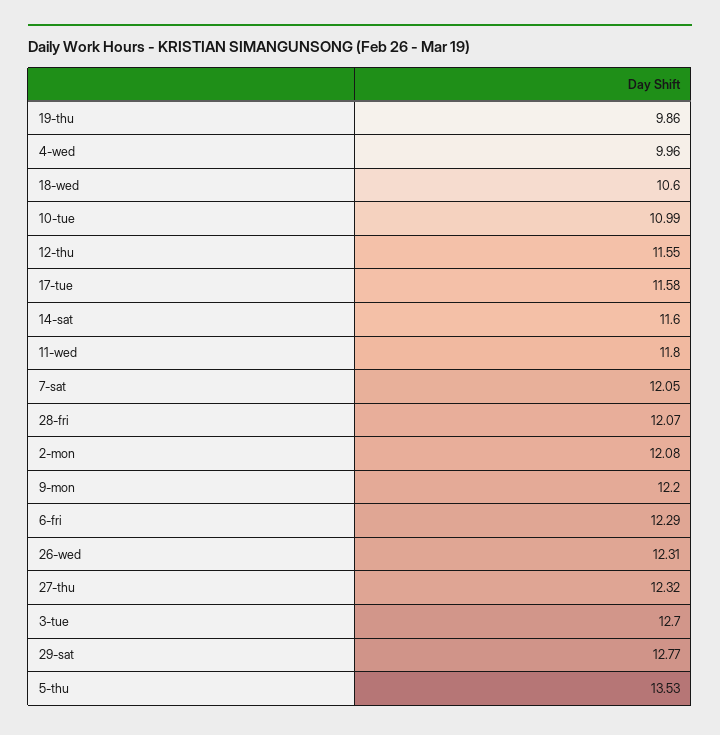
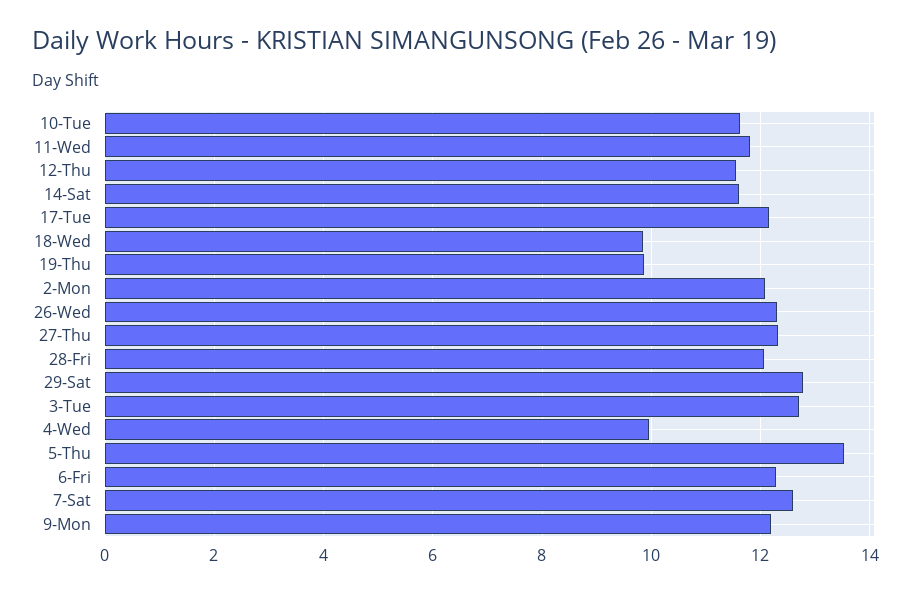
18-wed: 10.6 -> 9.8
10-tue: 10.99 -> 11.6
17-tue: 11.58 -> 12.2
7-sat: 12.05 -> 12.6

